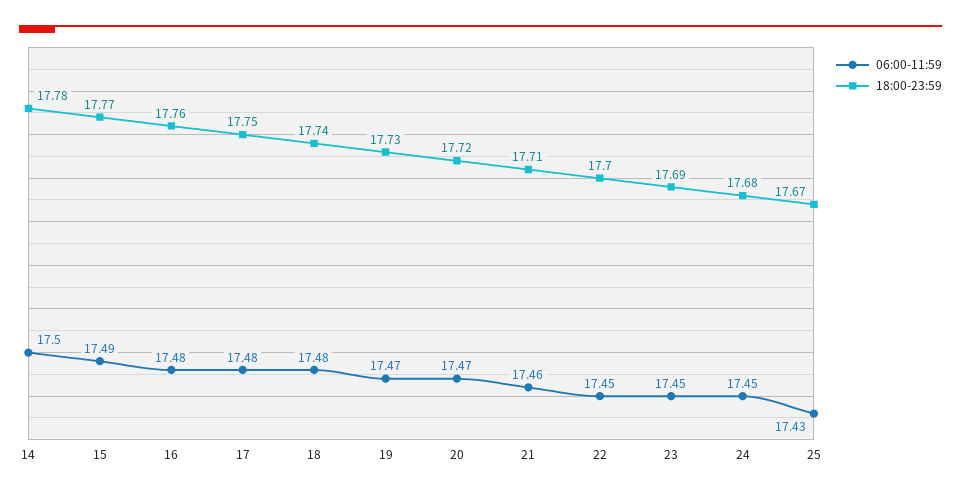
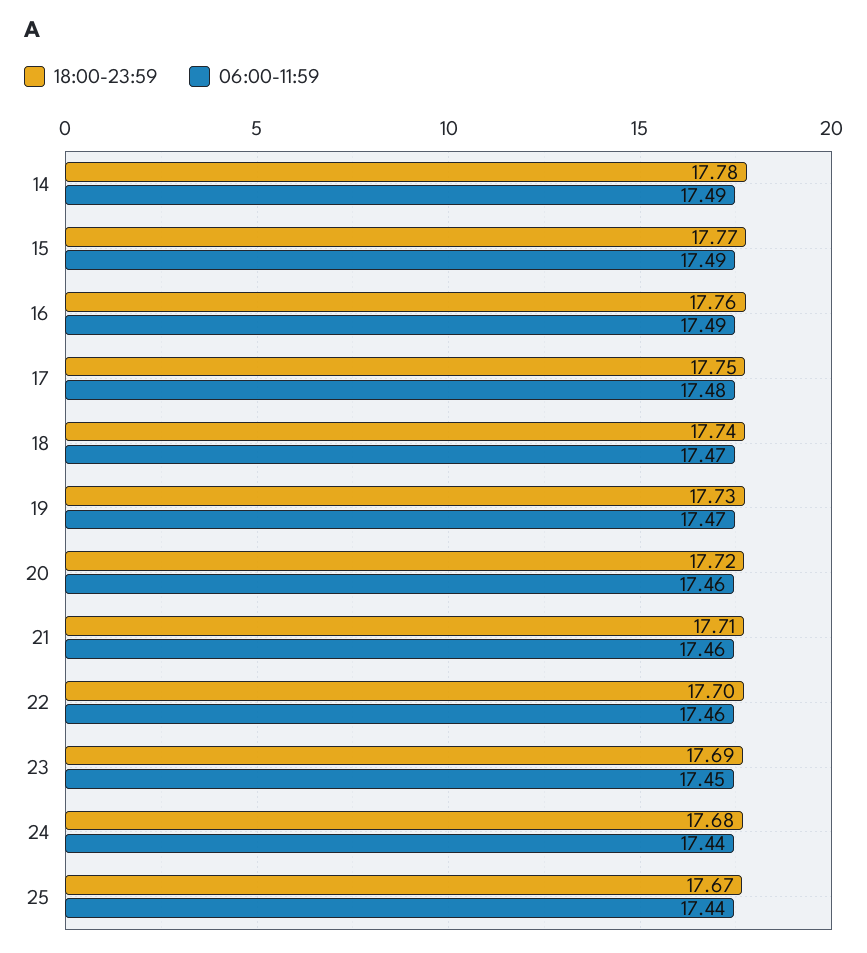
06:00-11:59, 14: 17.5 -> 17.49
06:00-11:59, 16: 17.48 -> 17.49
06:00-11:59, 18: 17.48 -> 17.47
06:00-11:59, 20: 17.47 -> 17.46
06:00-11:59, 22: 17.45 -> 17.46
06:00-11:59, 24: 17.45 -> 17.44
06:00-11:59, 25: 17.43 -> 17.44

